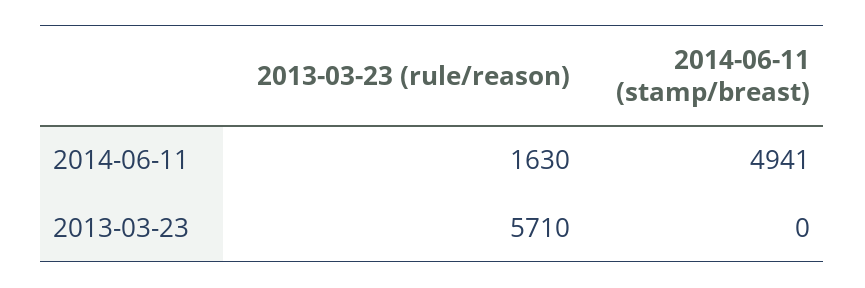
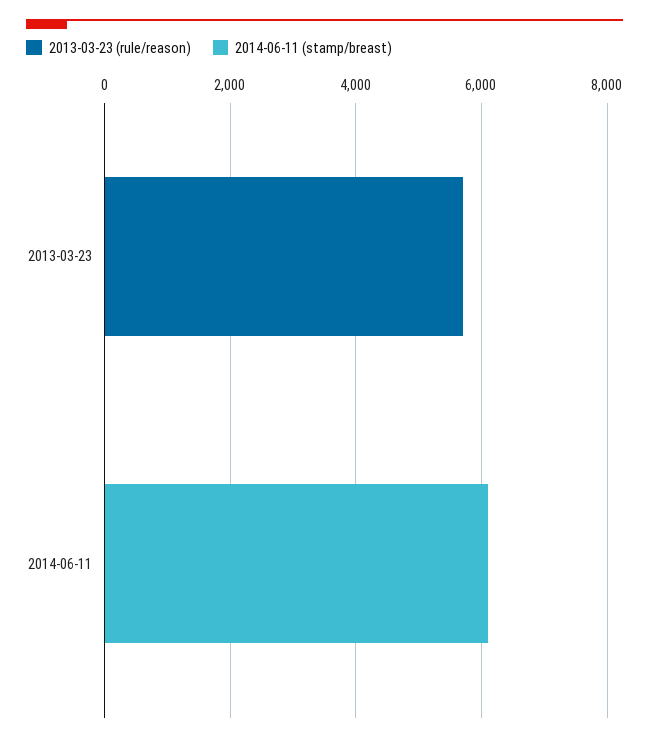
2013-03-23 (rule/reason), 2014-06-11: 1630 -> 0
2014-06-11 (stamp/breast), 2014-06-11: 4941 -> 6000

